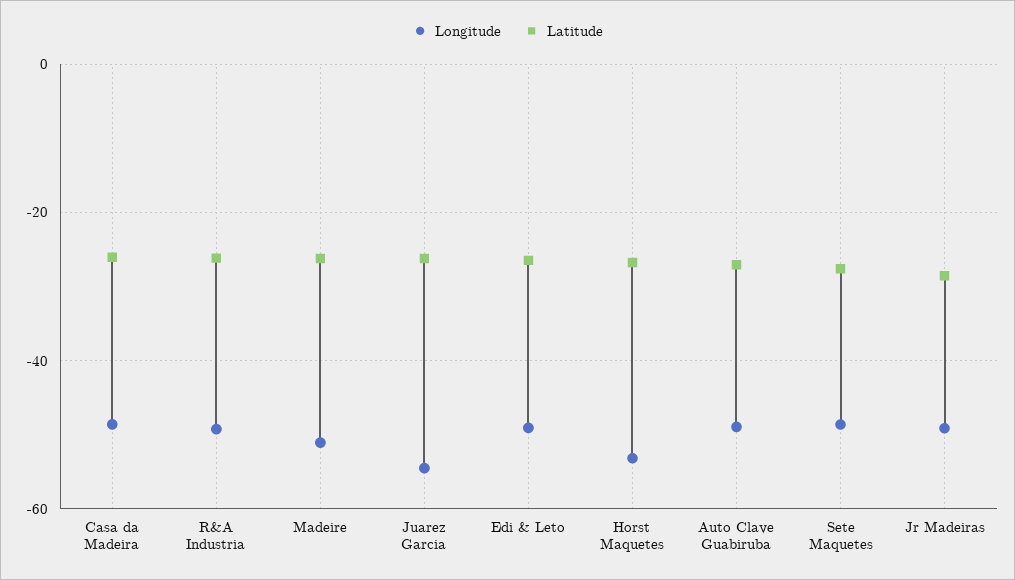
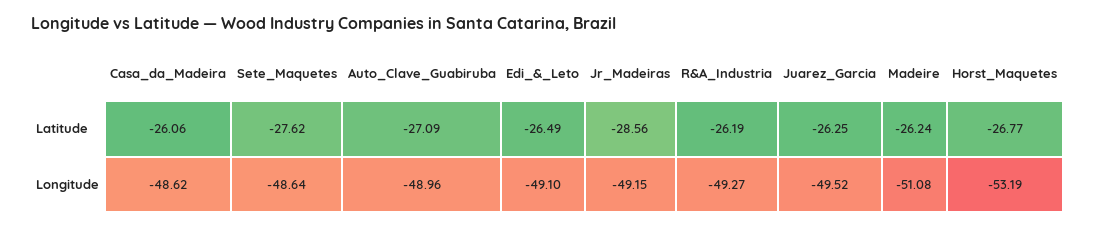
Longitude, Juarez Garcia: -54 -> -49.52

